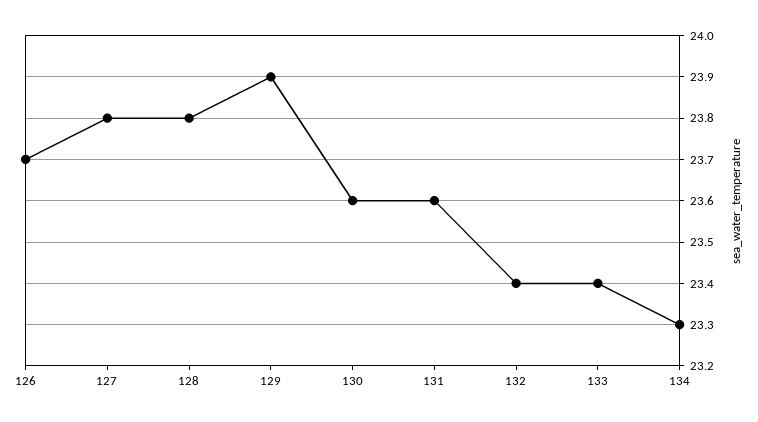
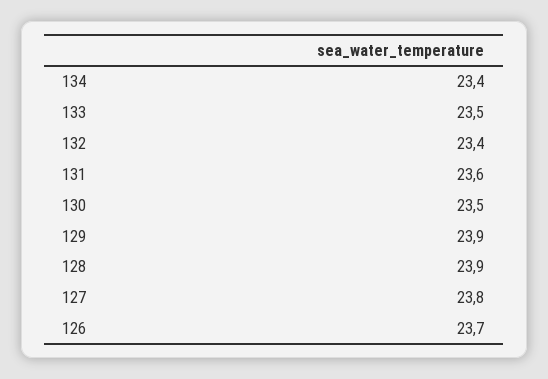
128: 23.8 -> 23.9
130: 23.6 -> 23.5
133: 23.4 -> 23.5
134: 23.3 -> 23.4

